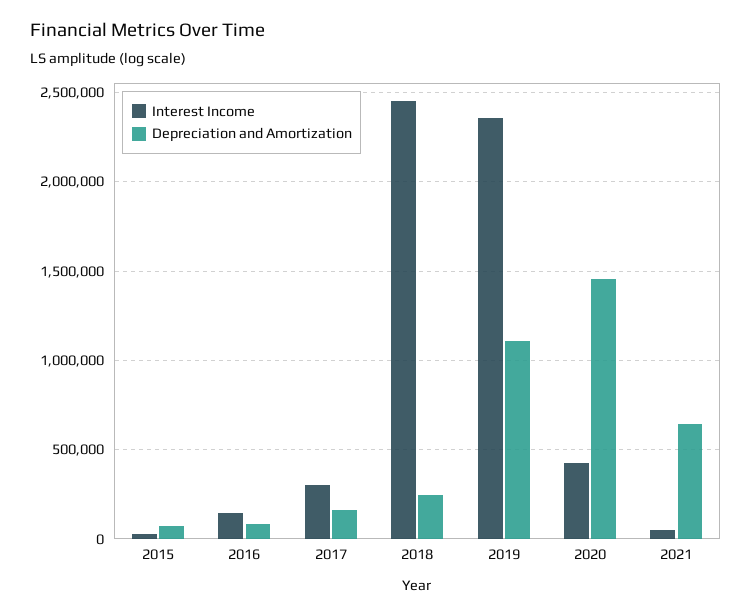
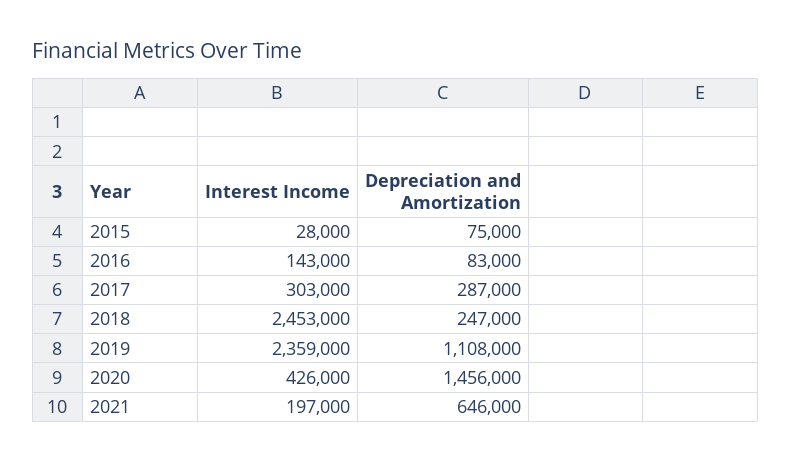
Depreciation and Amortization, 2017: 150000 -> 287000
Interest Income, 2021: 50000 -> 197000

